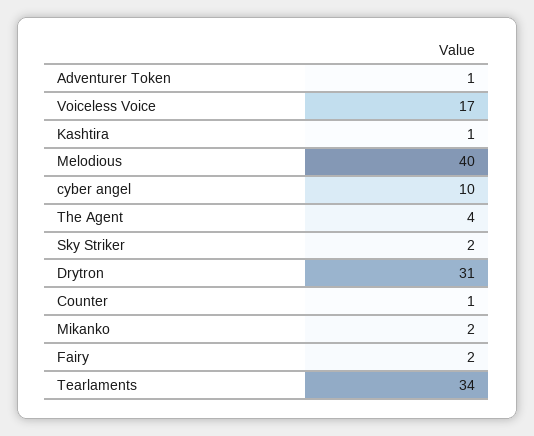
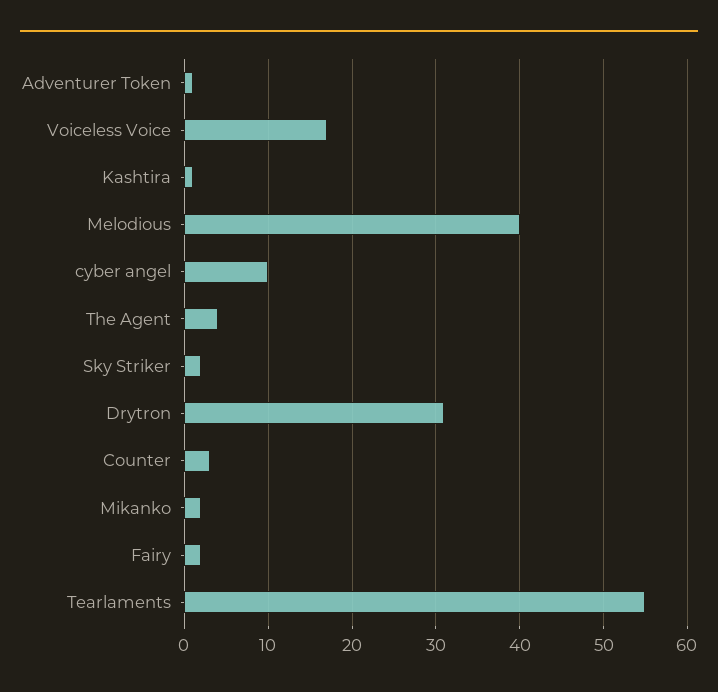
Counter: 1 -> 3
Tearlaments: 34 -> 55

